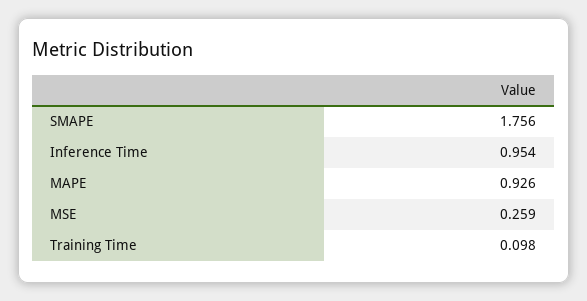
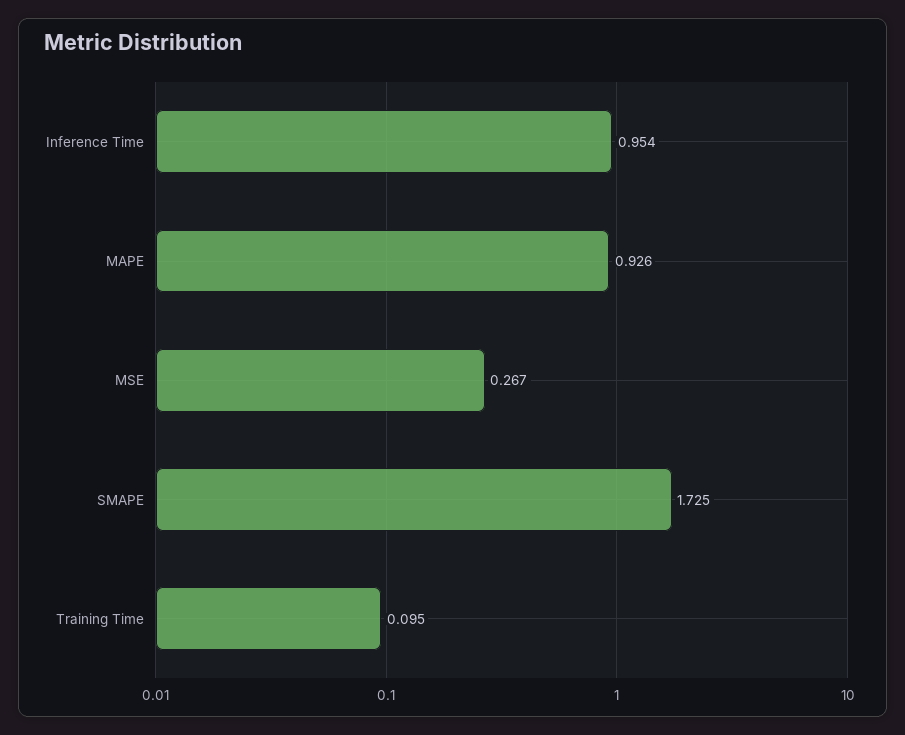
SMAPE: 1.756 -> 1.725
MSE: 0.259 -> 0.267
Training Time: 0.098 -> 0.095

